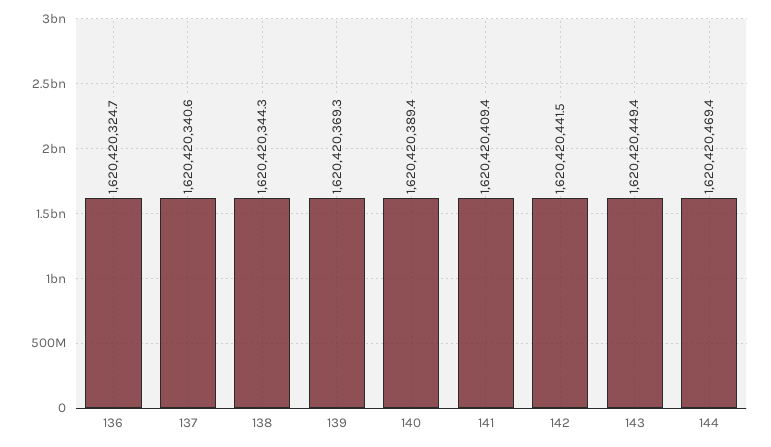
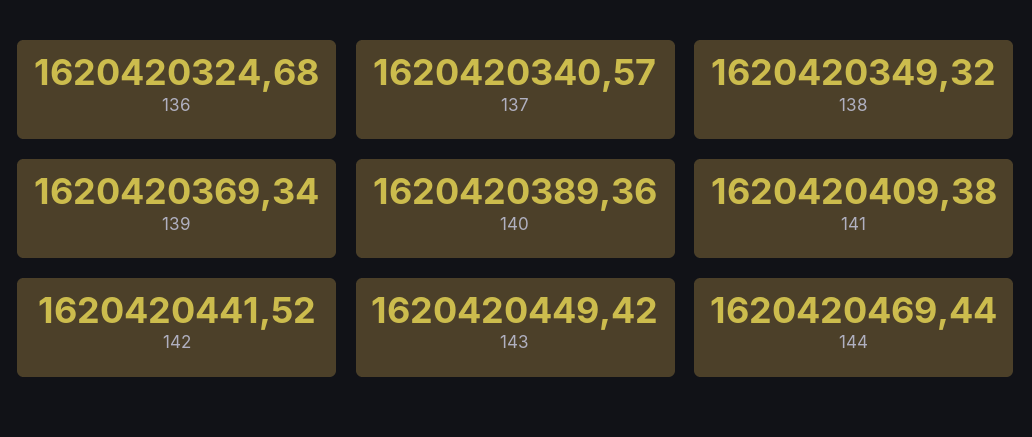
138: 1620420344.3 -> 1620420349.32

